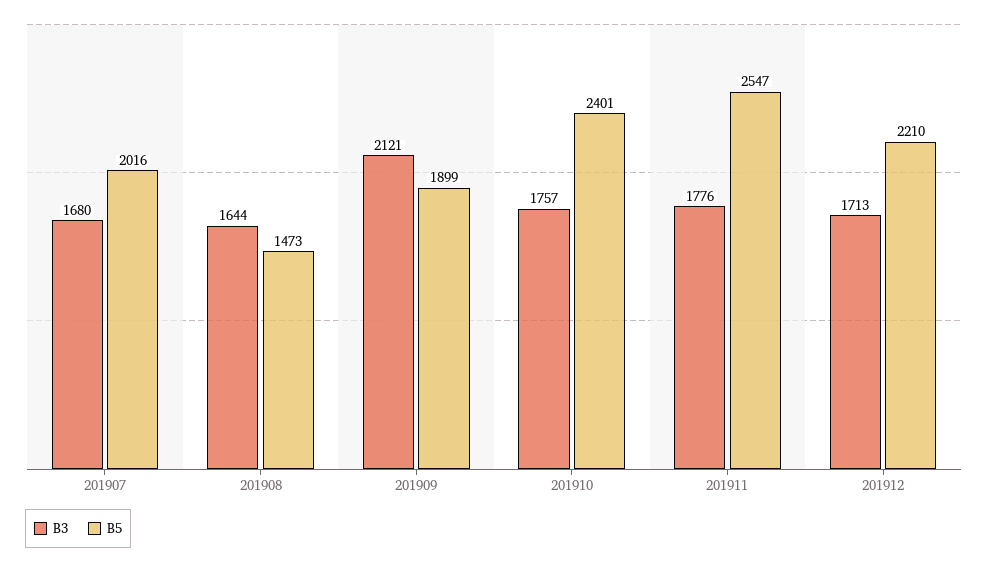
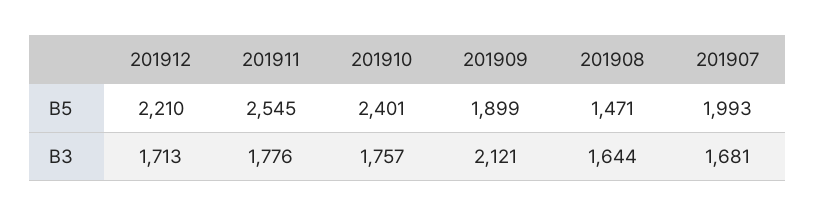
B3, 201907: 1680 -> 1681
B5, 201907: 2016 -> 1993
B5, 201908: 1473 -> 1471
B5, 201911: 2547 -> 2545

